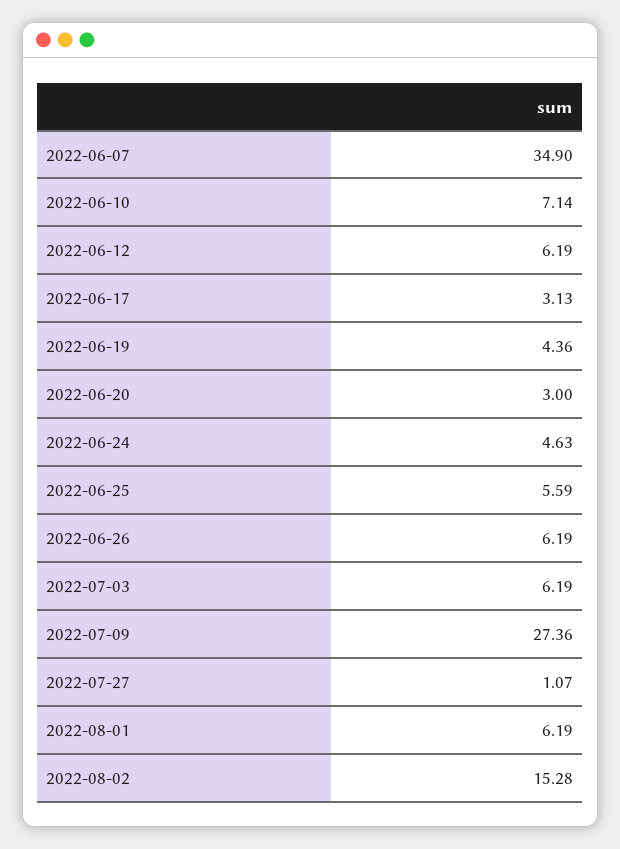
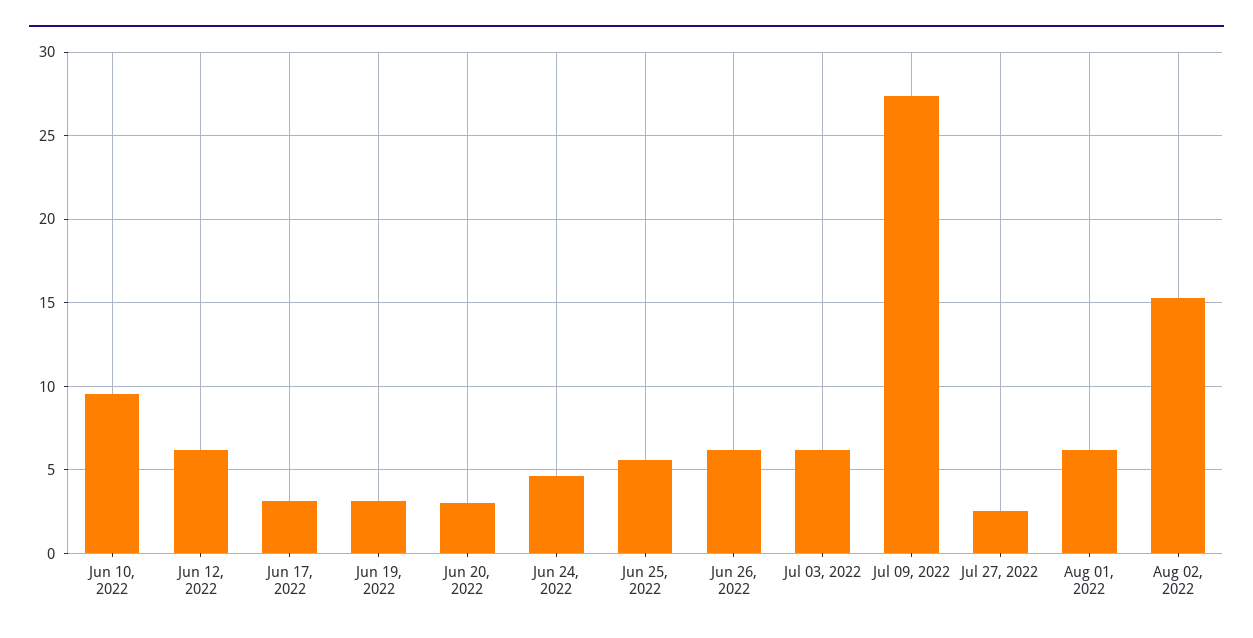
2022-06-07: 34.9 -> none
2022-06-10: 7.14 -> 9.5
2022-06-19: 4.36 -> 3
2022-07-27: 1.07 -> 2.5

